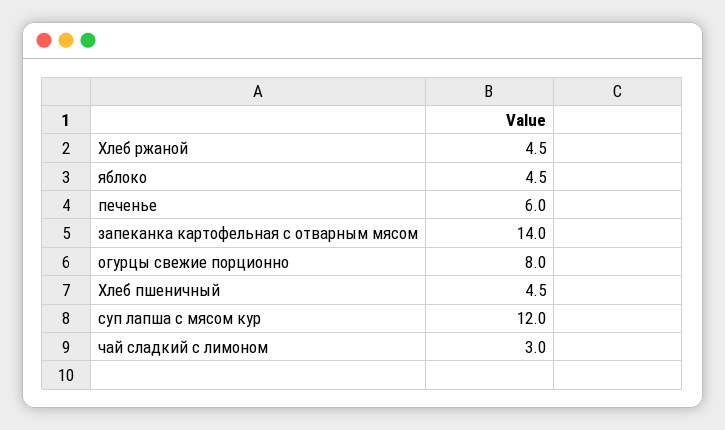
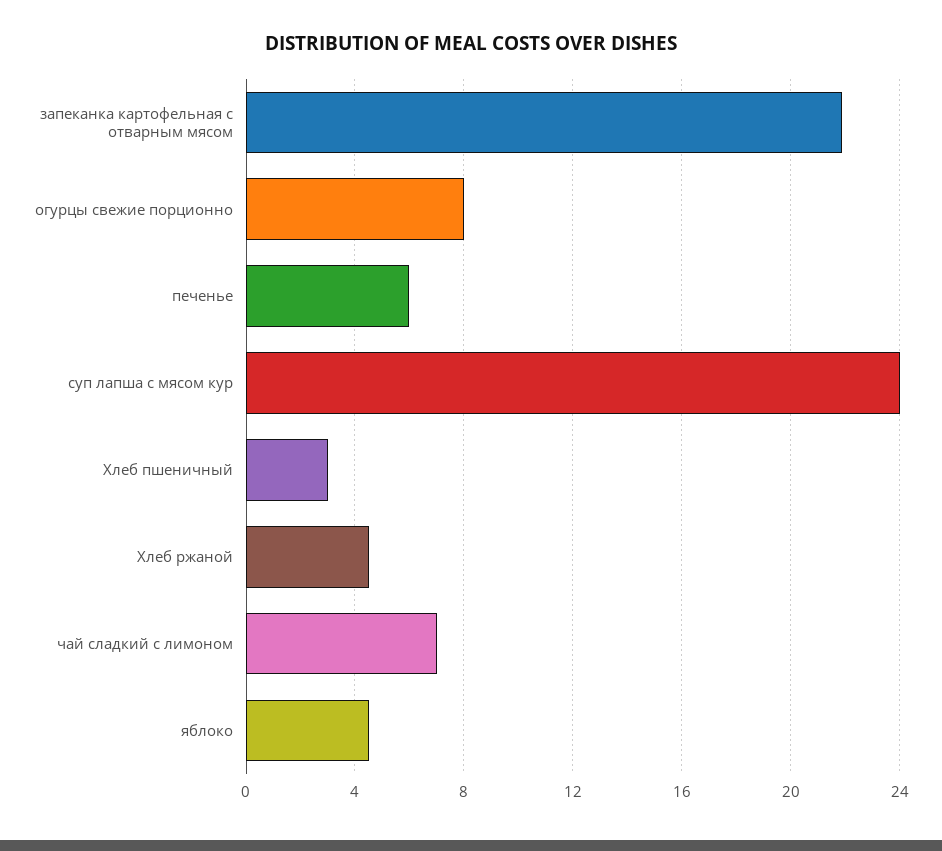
запеканка картофельная с отварным мясом: 14 -> 22
Хлеб пшеничный: 4.5 -> 3
суп лапша с мясом кур: 12 -> 24
чай сладкий с лимоном: 3 -> 7

